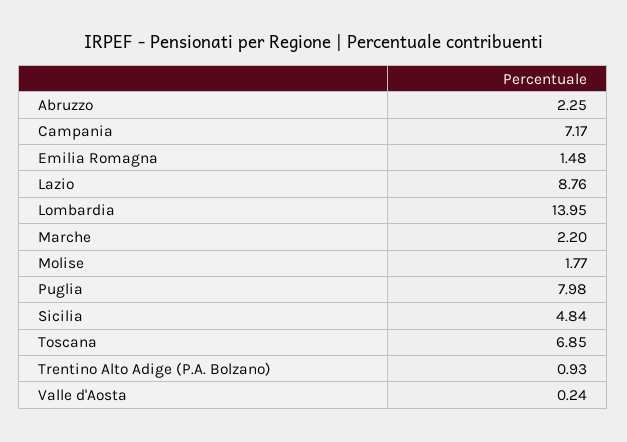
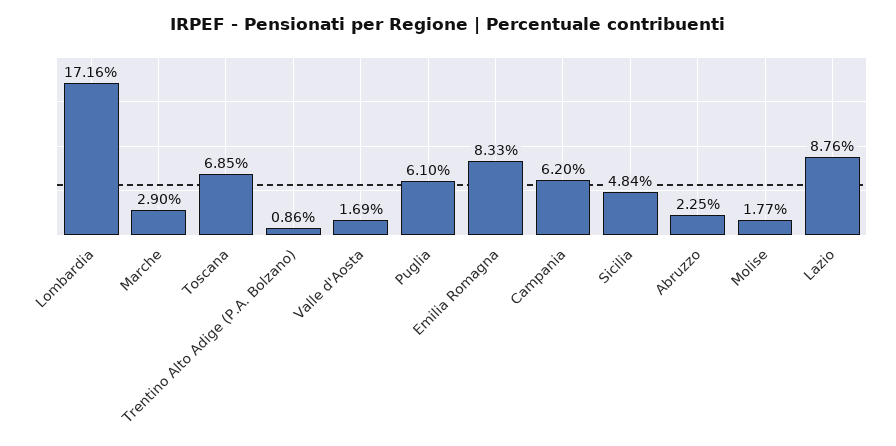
Campania: 7.17 -> 6.2
Emilia Romagna: 1.48 -> 8.33
Lombardia: 13.95 -> 17.16
Marche: 2.2 -> 2.9
Puglia: 7.98 -> 6.1
Trentino Alto Adige (P.A. Bolzano): 0.93 -> 0.86
Valle d'Aosta: 0.24 -> 1.69

